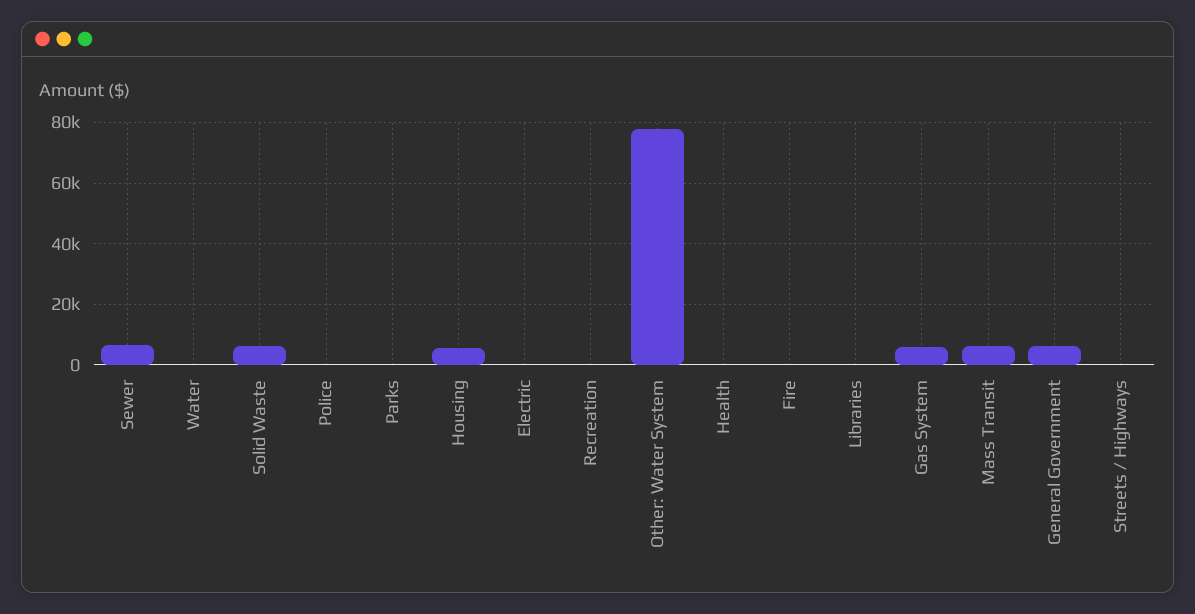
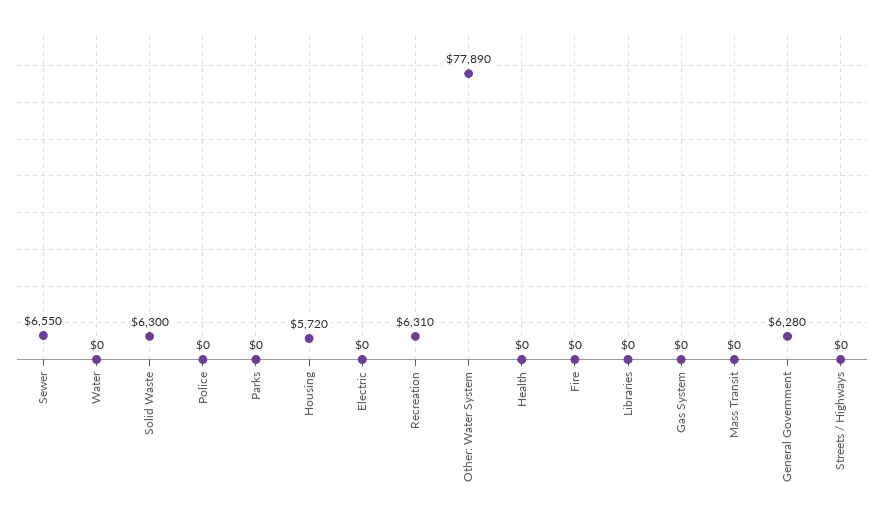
Recreation: 0 -> 6310
Gas System: 6000 -> 0
Mass Transit: 6000 -> 0

